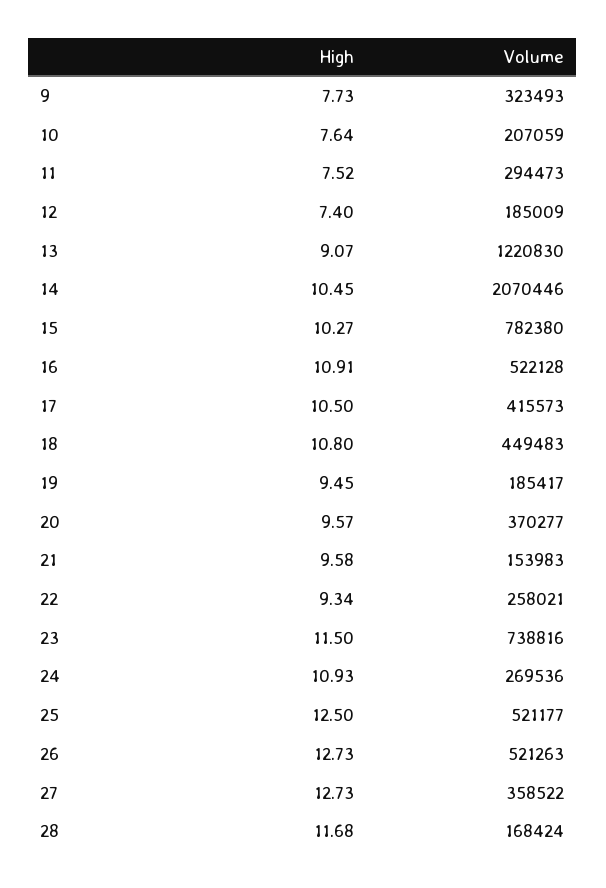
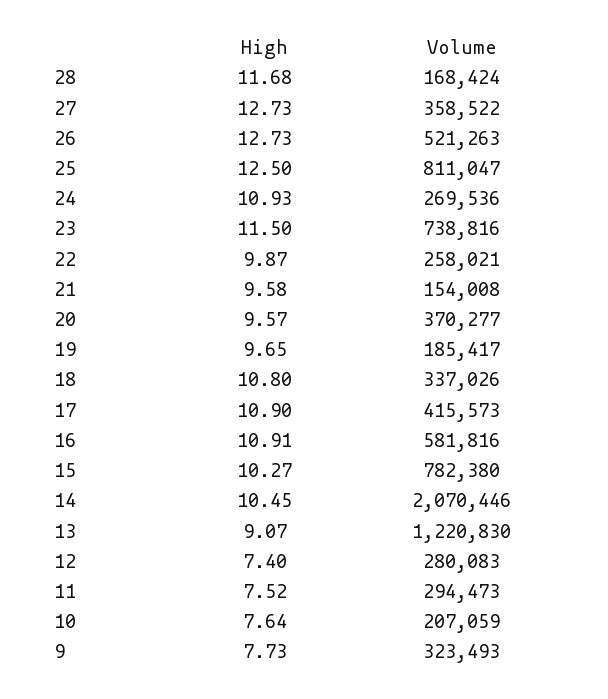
Volume, 12: 185009 -> 280083
Volume, 16: 522128 -> 581816
High, 17: 10.5 -> 10.9
Volume, 18: 449483 -> 337026
High, 19: 9.45 -> 9.65
Volume, 21: 153983 -> 154008
High, 22: 9.34 -> 9.87
Volume, 25: 521177 -> 811047

